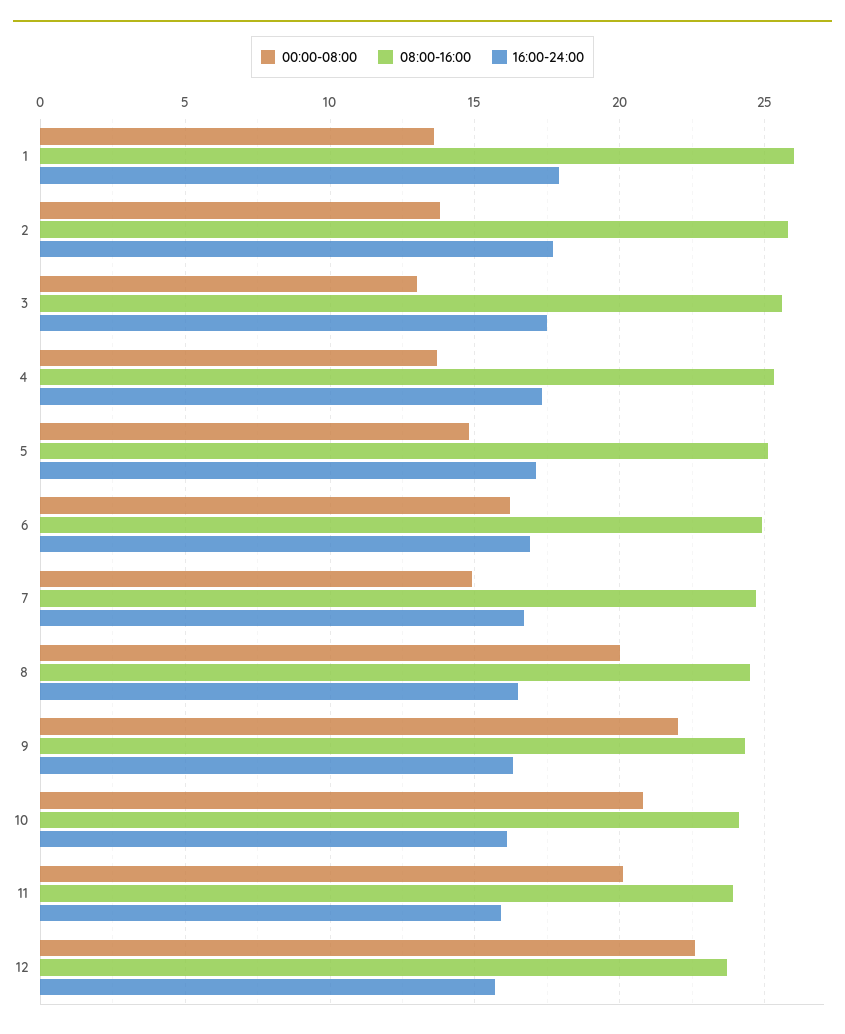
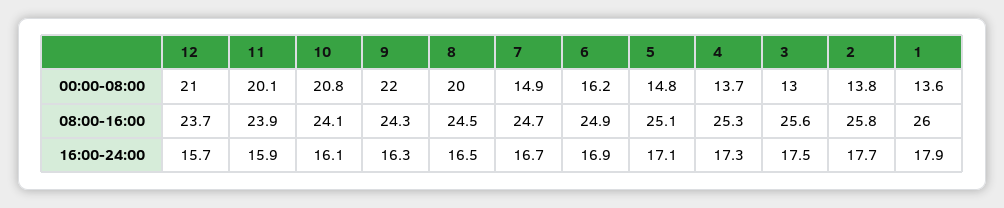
00:00-08:00, 12: 22.5 -> 21

